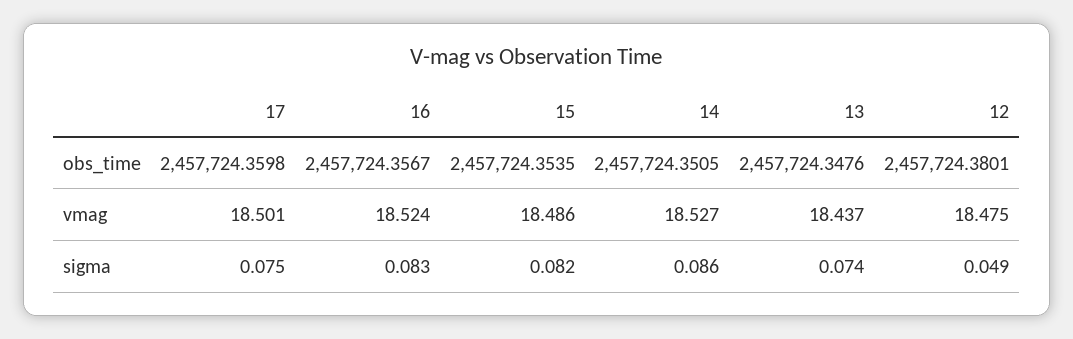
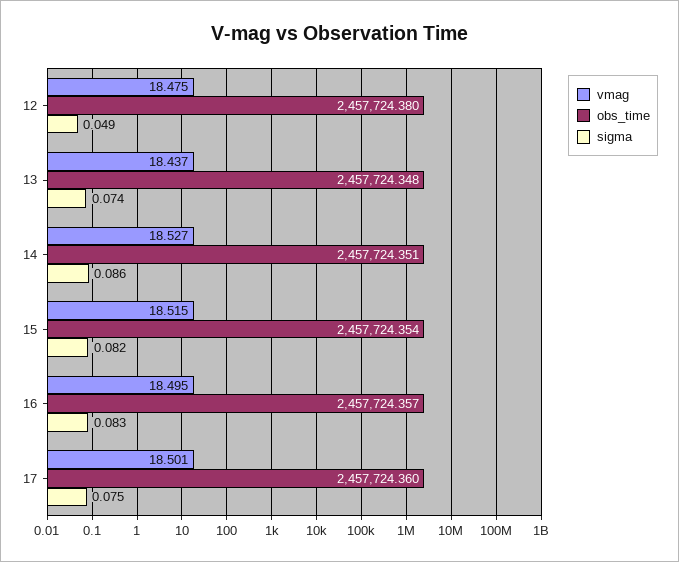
vmag, 16: 18.524 -> 18.495
vmag, 15: 18.486 -> 18.515

